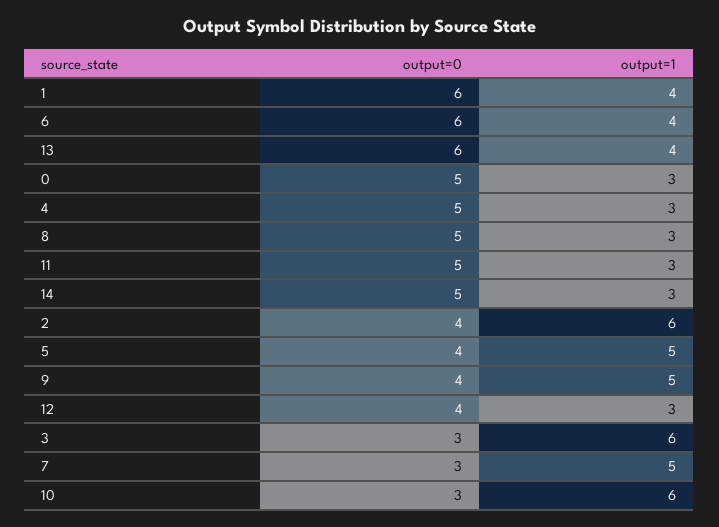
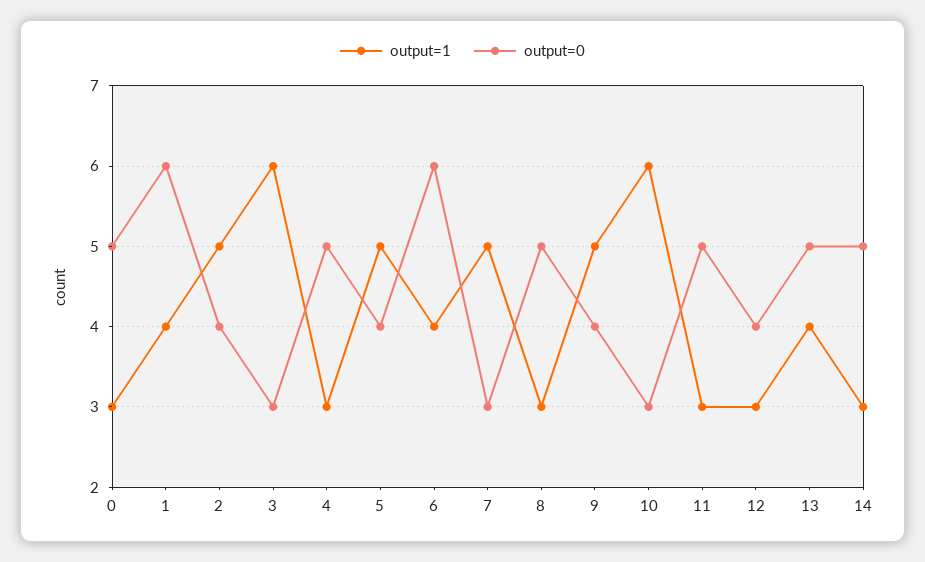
output=0, 13: 6 -> 5
output=1, 2: 6 -> 5

